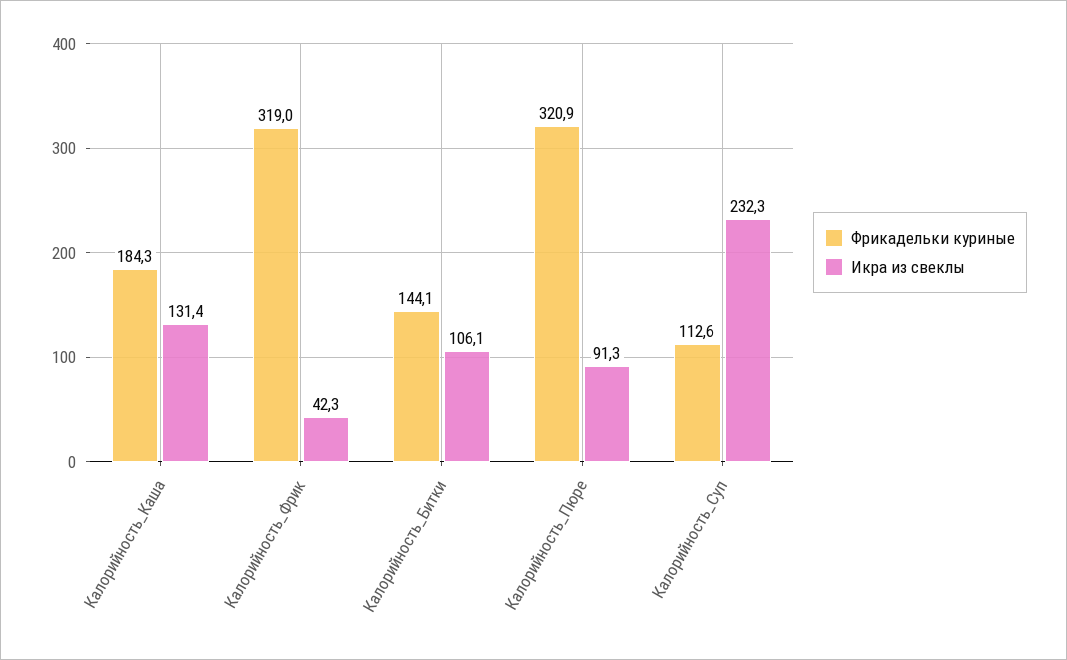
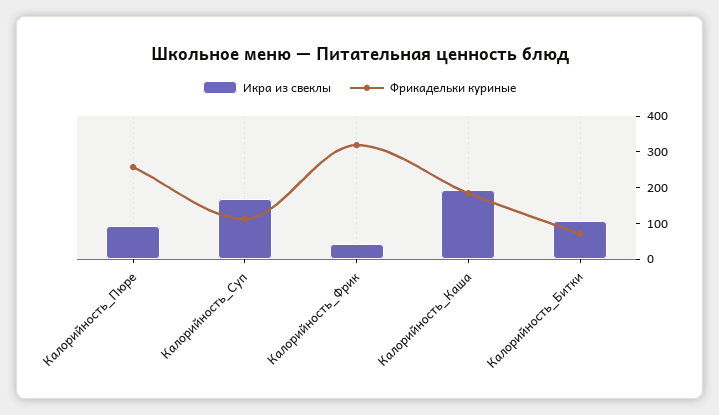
Икра из свеклы, Калорийность_Каша: 131.4 -> 200
Фрикадельки куриные, Калорийность_Битки: 144.1 -> 75
Фрикадельки куриные, Калорийность_Пюре: 320.9 -> 250
Икра из свеклы, Калорийность_Суп: 232.3 -> 175

